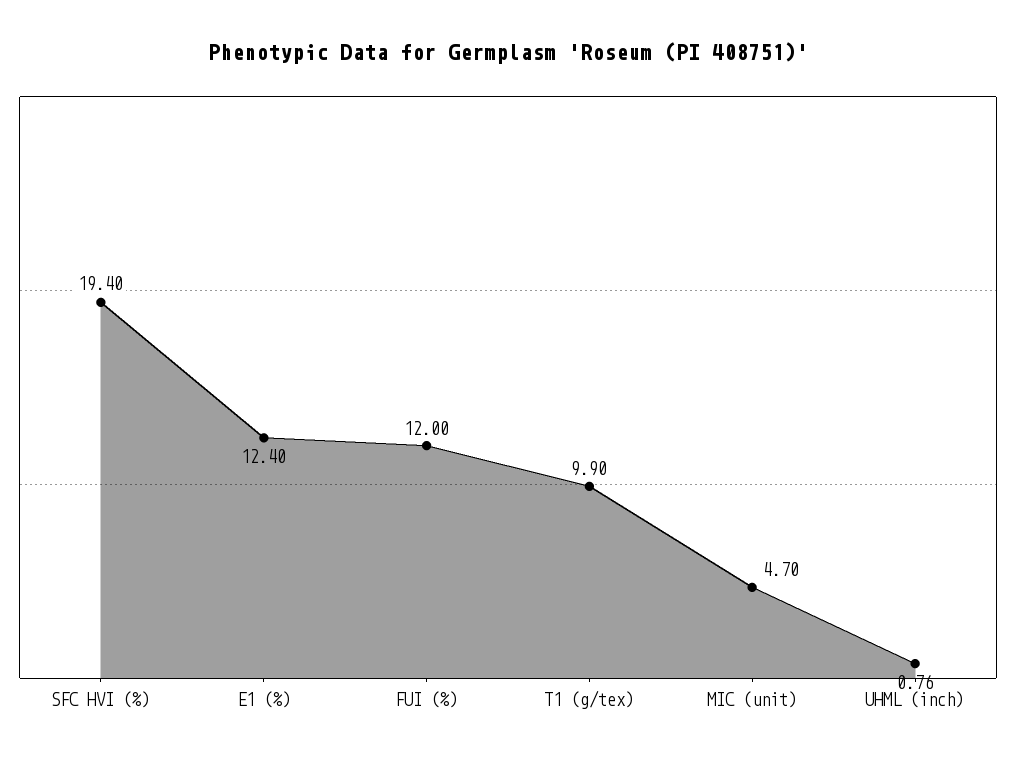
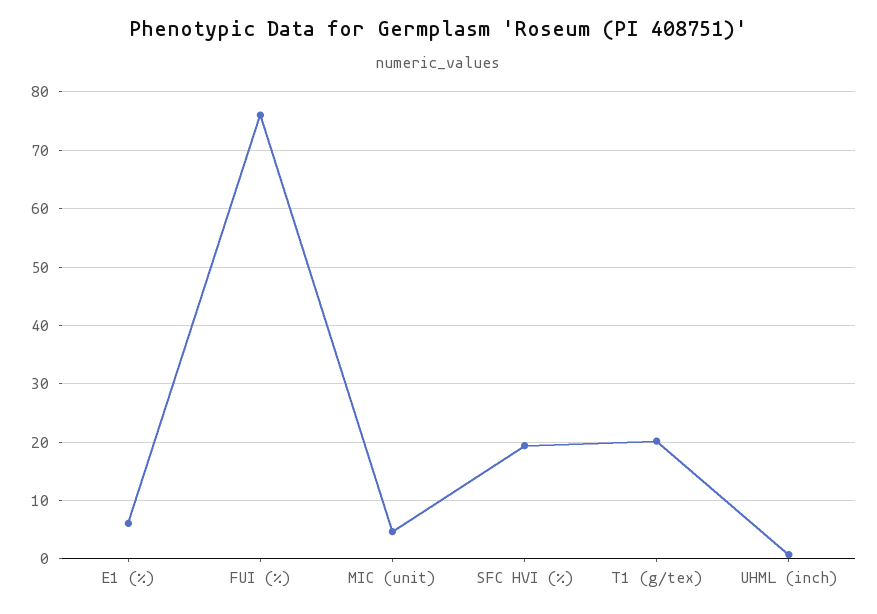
E1 (%): 12.4 -> 6
FUI (%): 12 -> 76
T1 (g/tex): 9.9 -> 20

